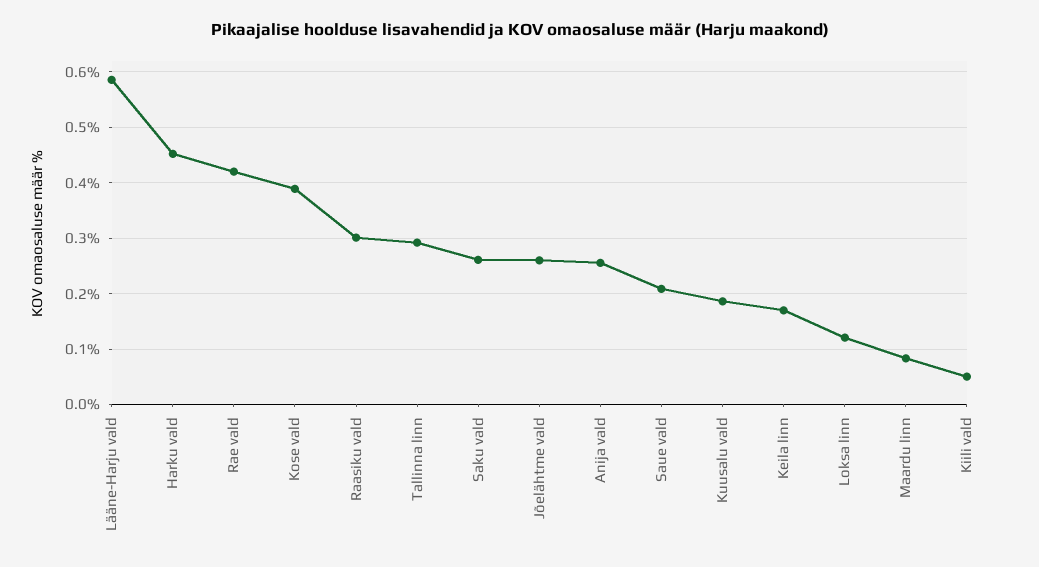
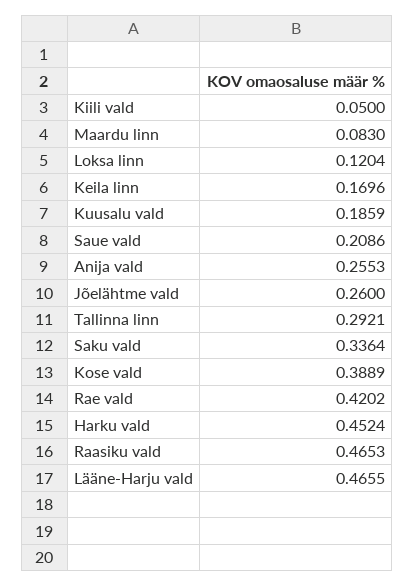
Lääne-Harju vald: 0.58 -> 0.4655
Raasiku vald: 0.3 -> 0.4653
Saku vald: 0.26 -> 0.3364

